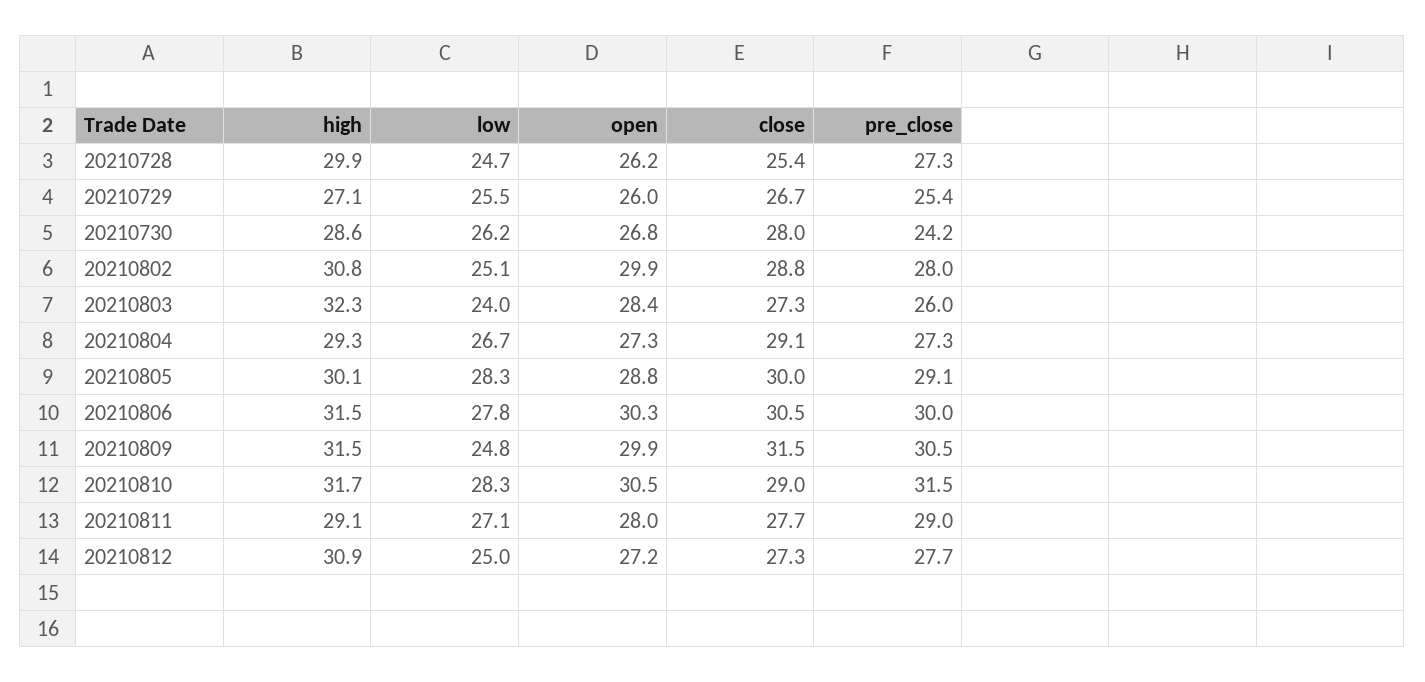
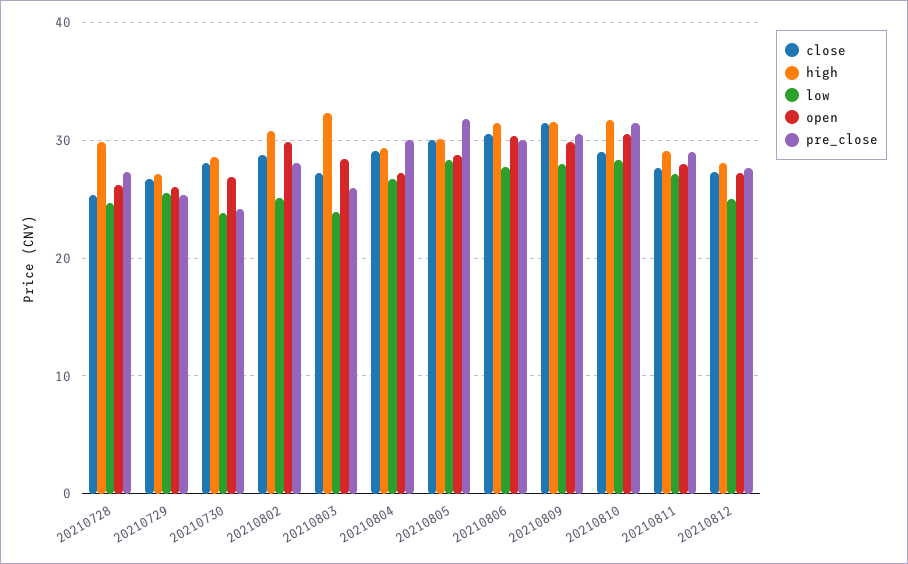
low, 20210730: 26.2 -> 24
pre_close, 20210804: 27.3 -> 30
pre_close, 20210805: 29.1 -> 32
low, 20210809: 24.8 -> 28
high, 20210812: 30.9 -> 28

